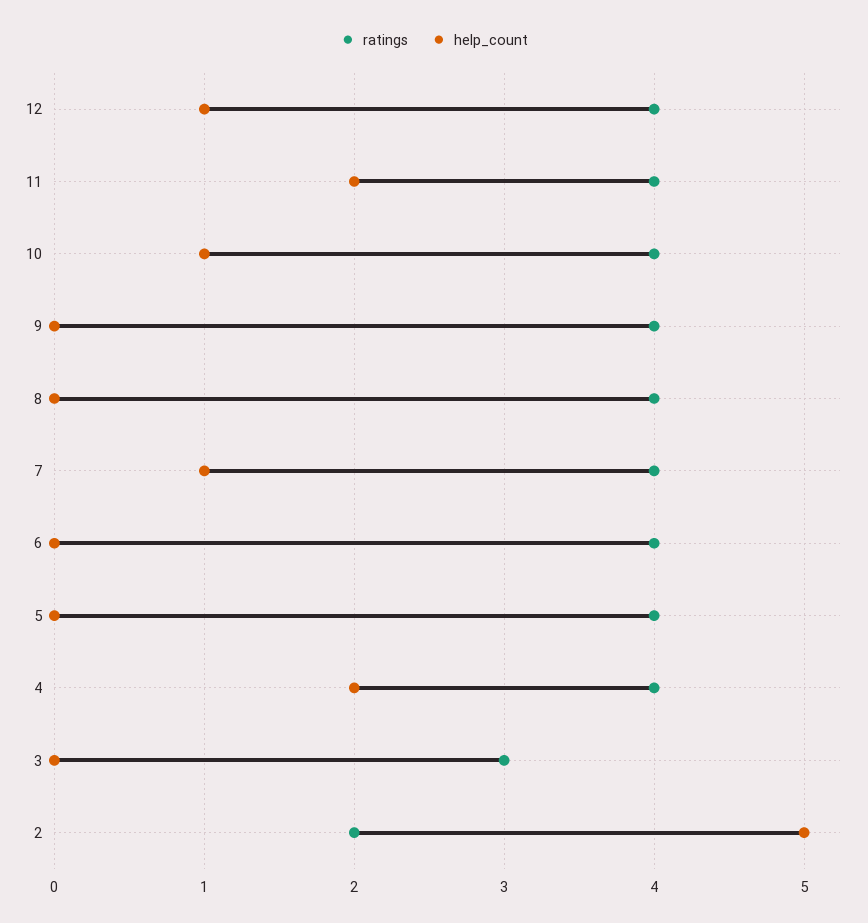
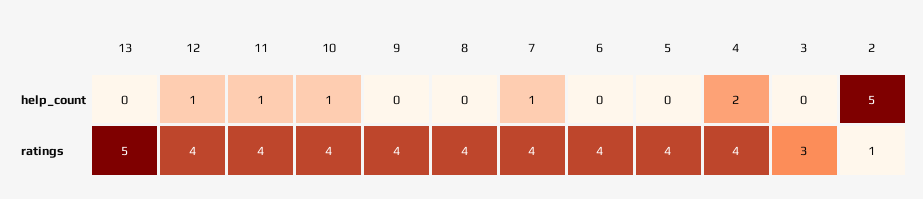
help_count, 11: 2 -> 1
ratings, 2: 2 -> 1
help_count, 13: none -> 0
ratings, 13: none -> 5

